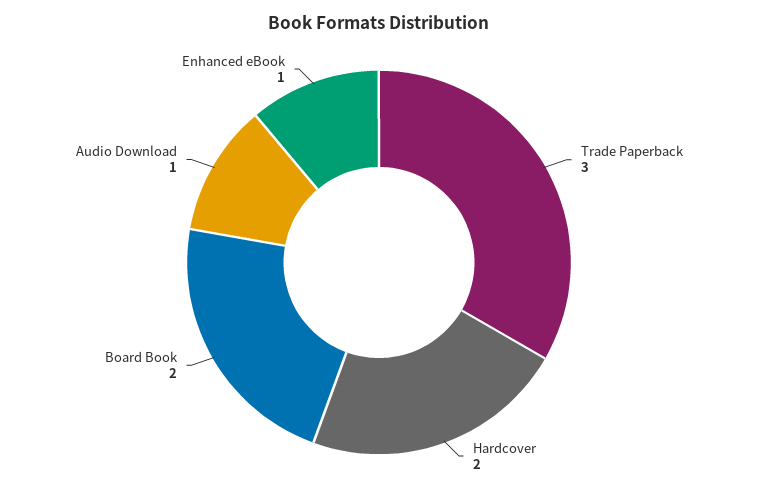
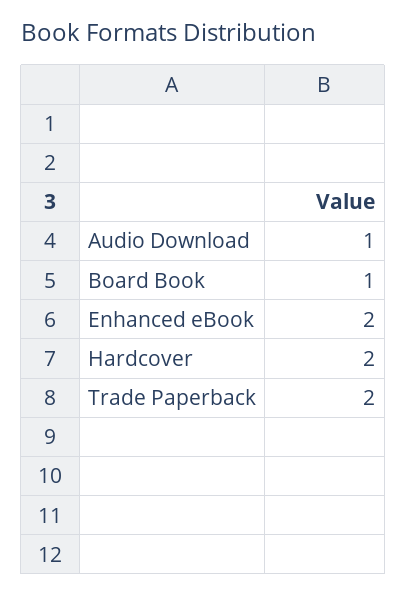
Trade Paperback: 3 -> 2
Board Book: 2 -> 1
Enhanced eBook: 1 -> 2

